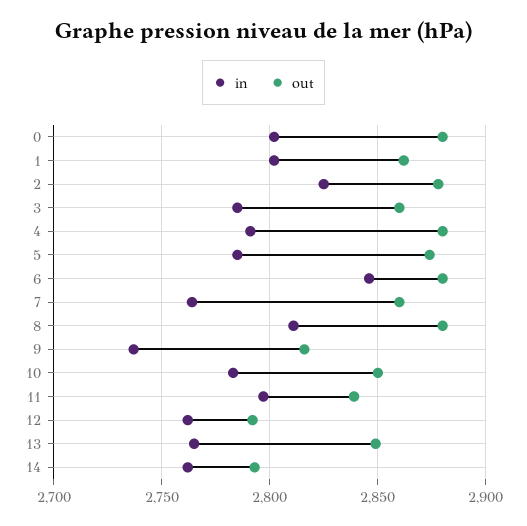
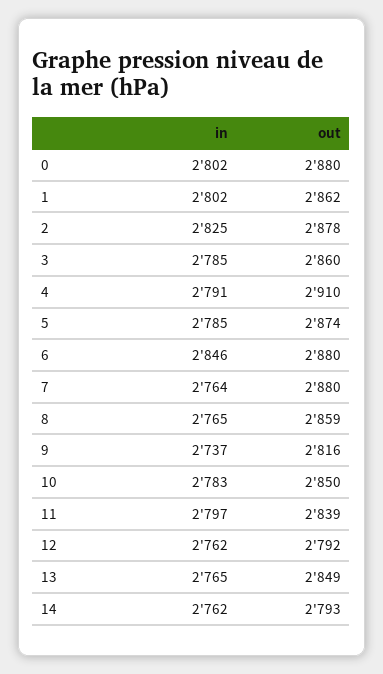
out, 4: 2880 -> 2910
out, 7: 2860 -> 2880
in, 8: 2810 -> 2765
out, 8: 2880 -> 2859

